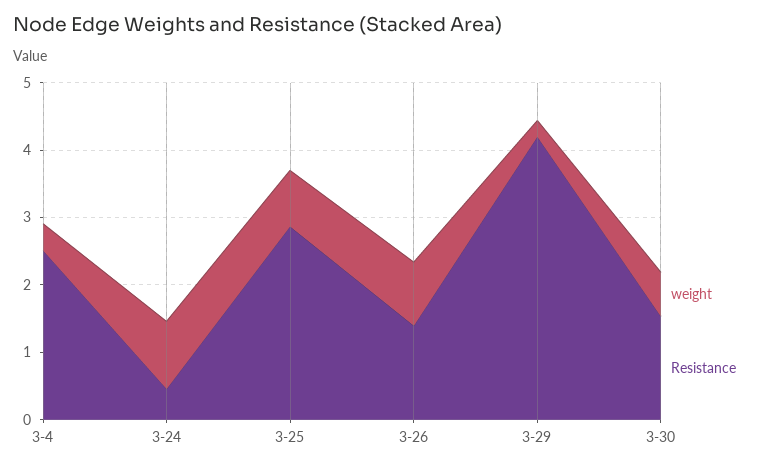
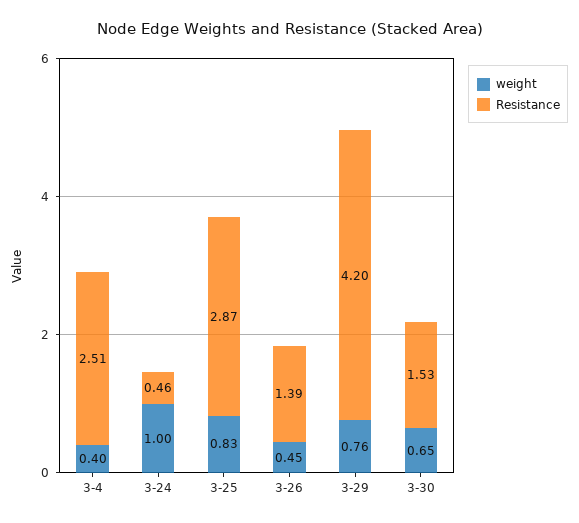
weight, 3-26: 1 -> 0.45
weight, 3-29: 0.2 -> 0.76

